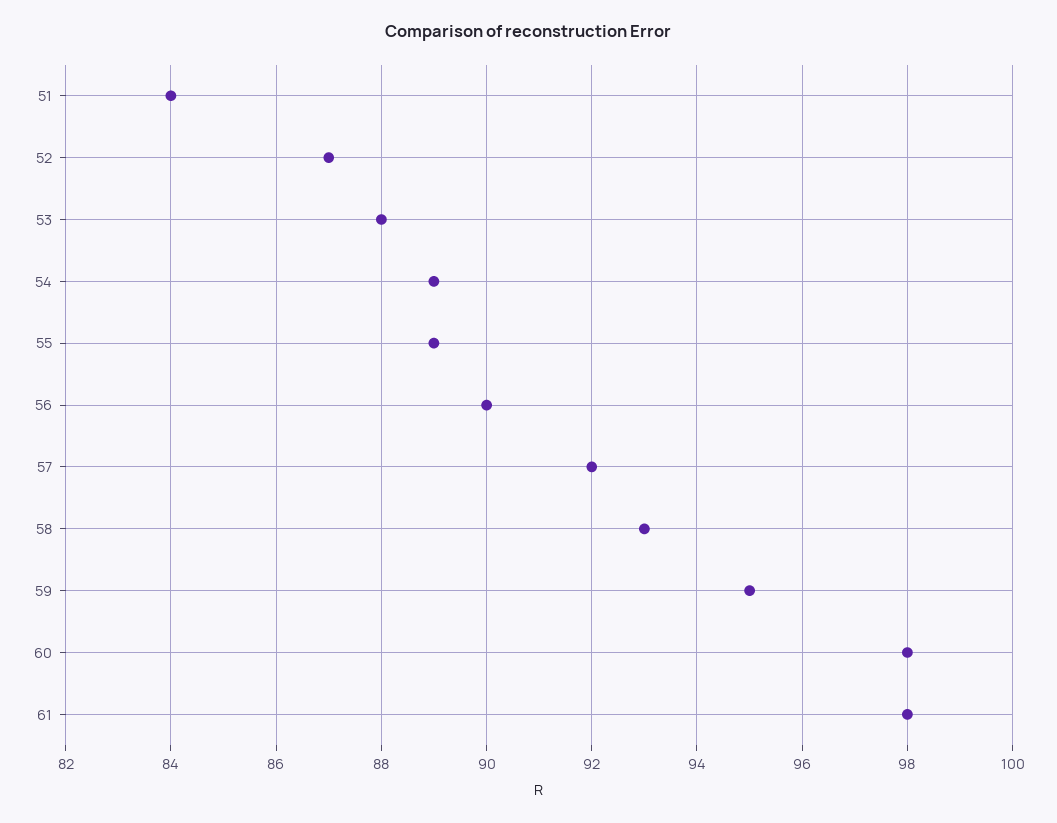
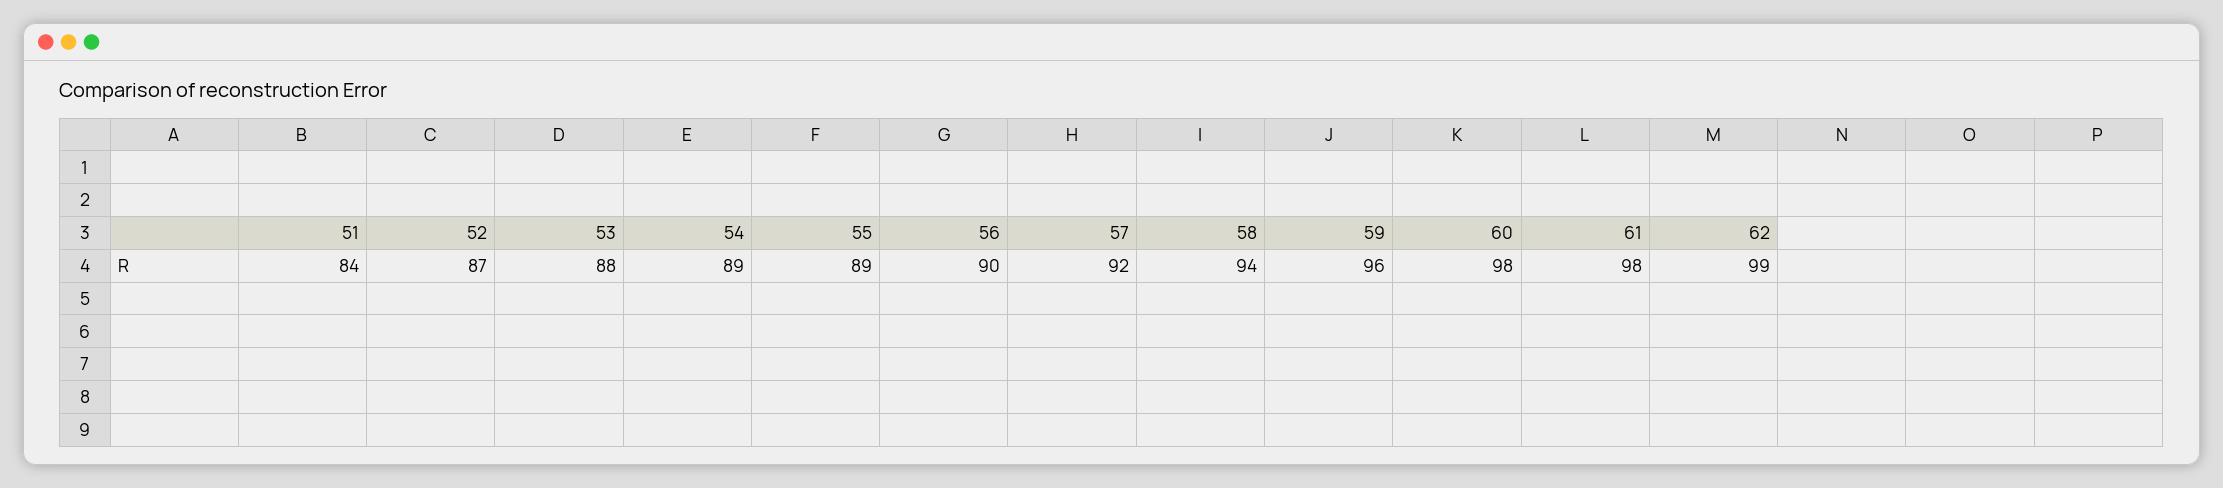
58: 93 -> 94
59: 95 -> 96
62: none -> 99

